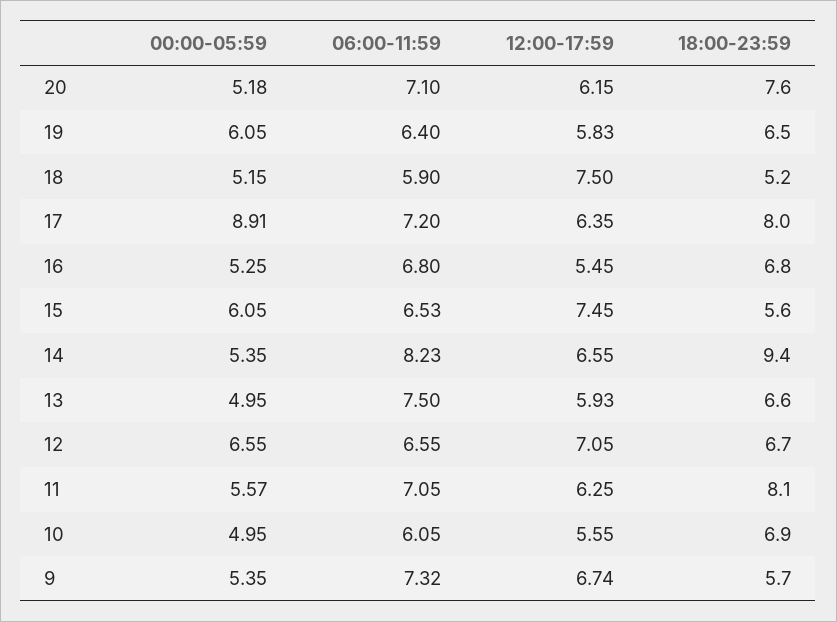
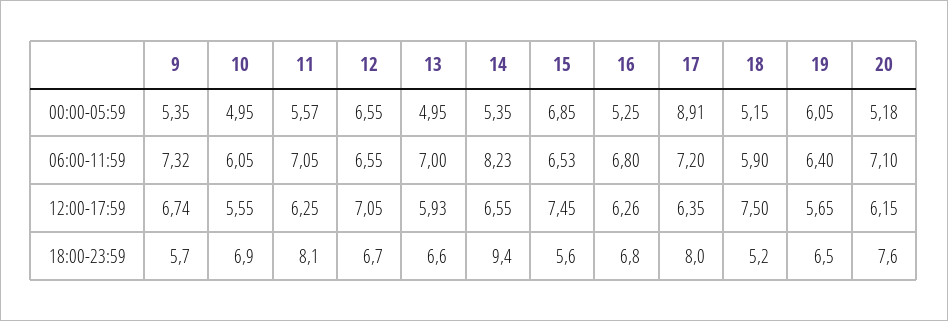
12:00-17:59, 19: 5.83 -> 5.65
12:00-17:59, 16: 5.45 -> 6.26
00:00-05:59, 15: 6.05 -> 6.85
06:00-11:59, 13: 7.5 -> 7

